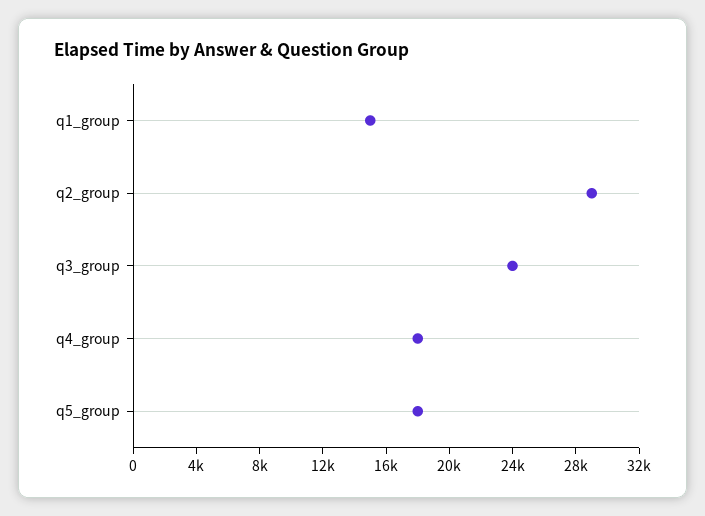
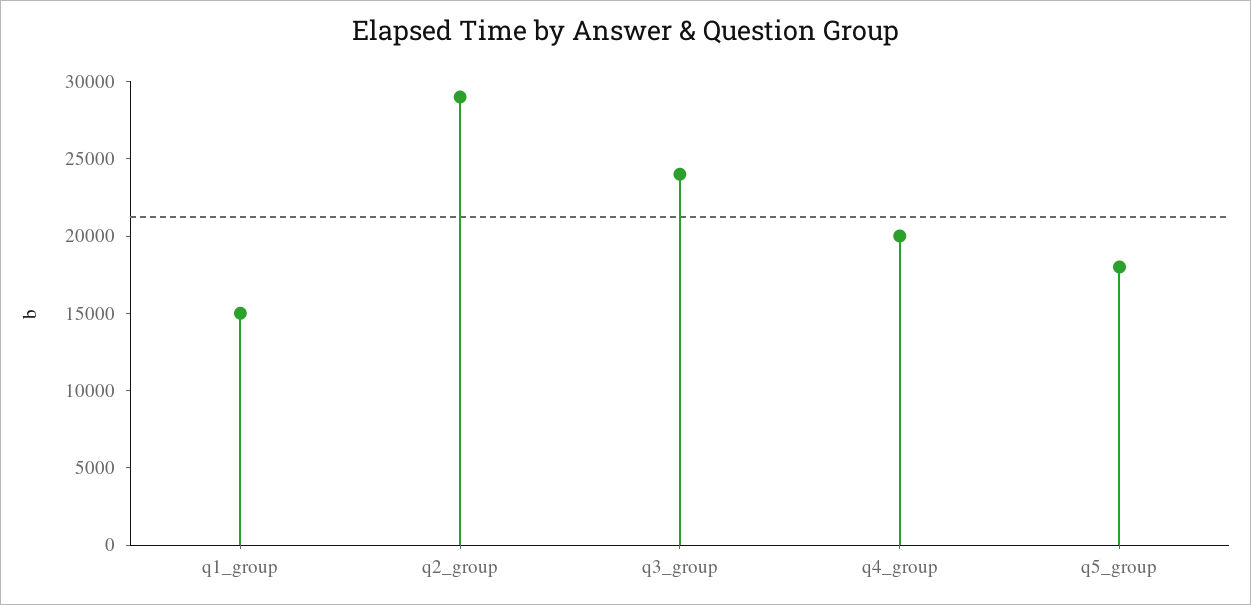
q4_group: 18000 -> 20000

